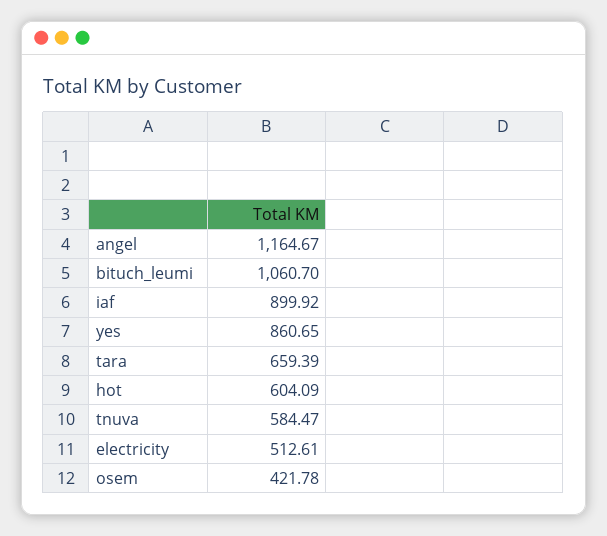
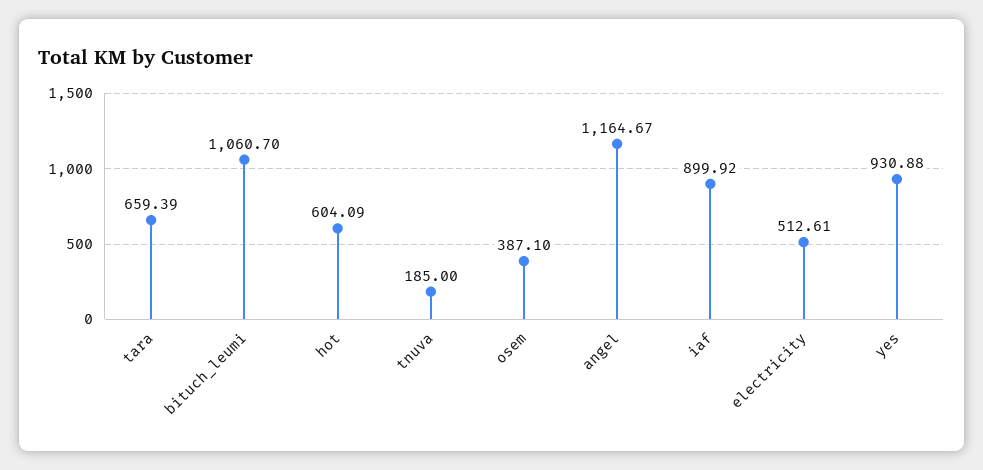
yes: 860.65 -> 930.88
tnuva: 584.47 -> 185
osem: 421.78 -> 387.1

